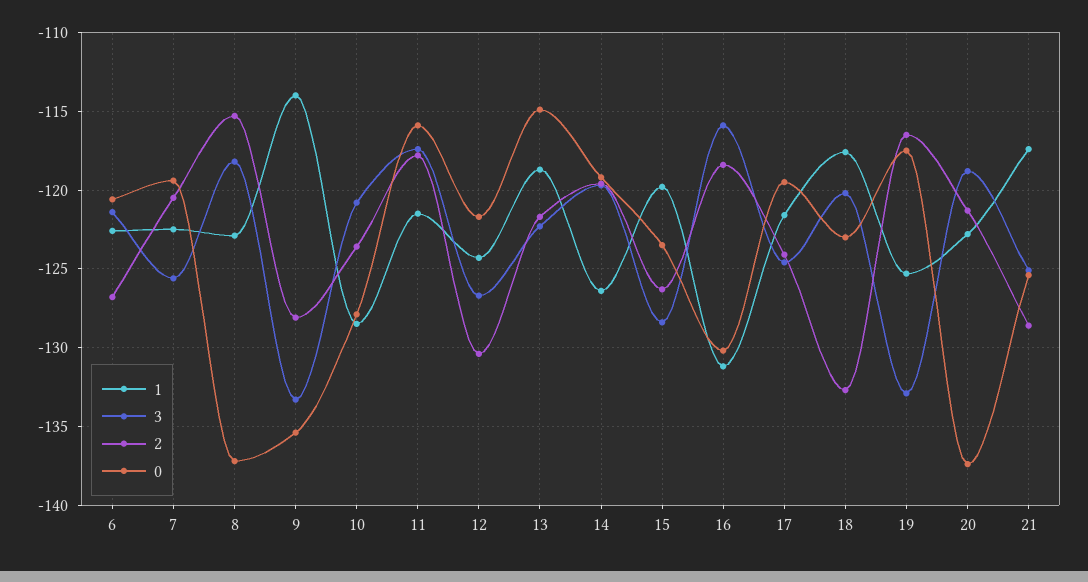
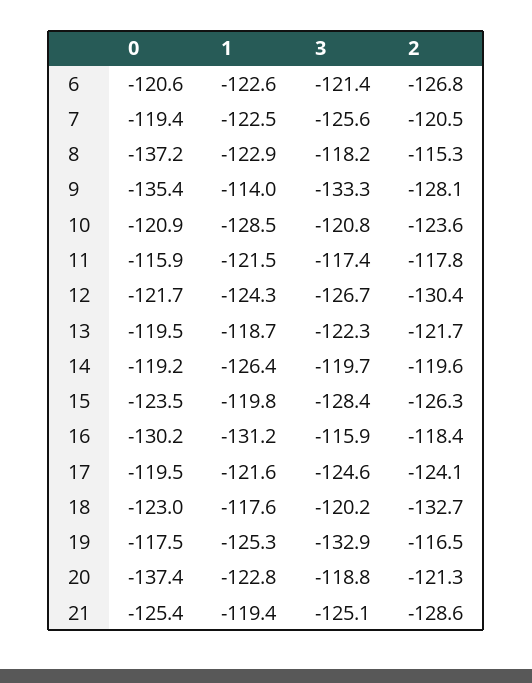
0, 10: -128 -> -120.9
0, 13: -115 -> -119.5
1, 21: -117.5 -> -119.4

